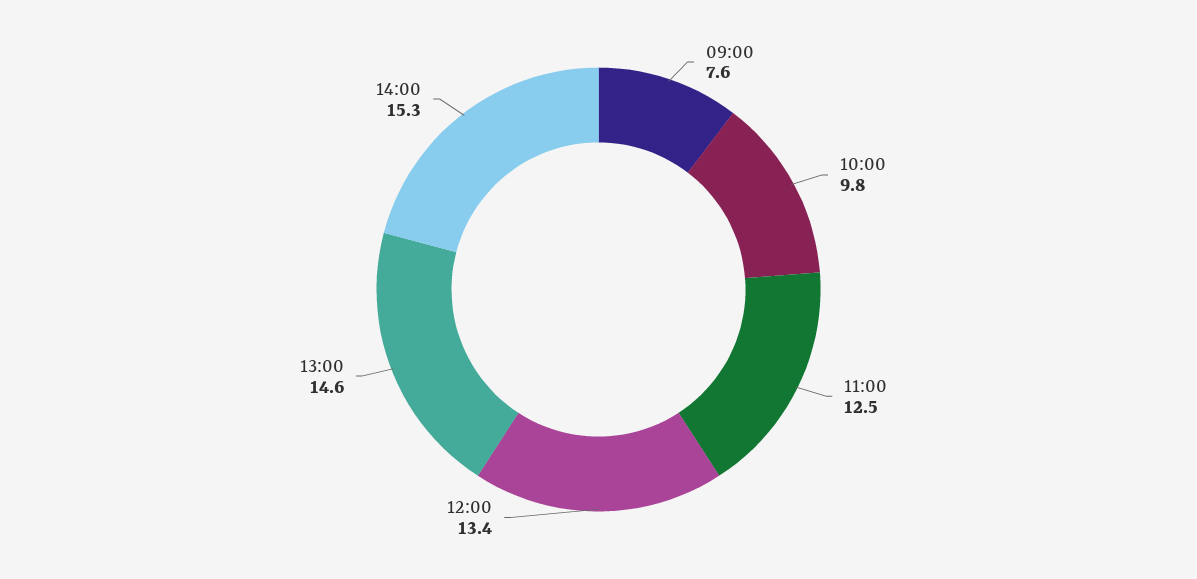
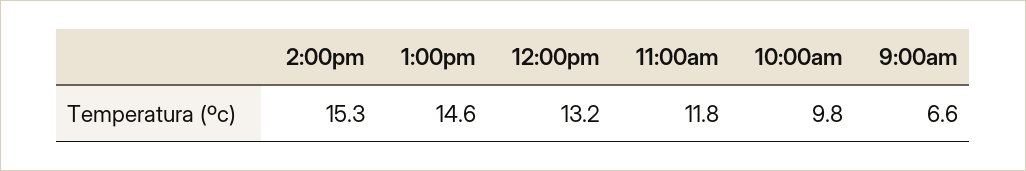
09:00: 7.6 -> 6.6
11:00: 12.5 -> 11.8
12:00: 13.4 -> 13.2

